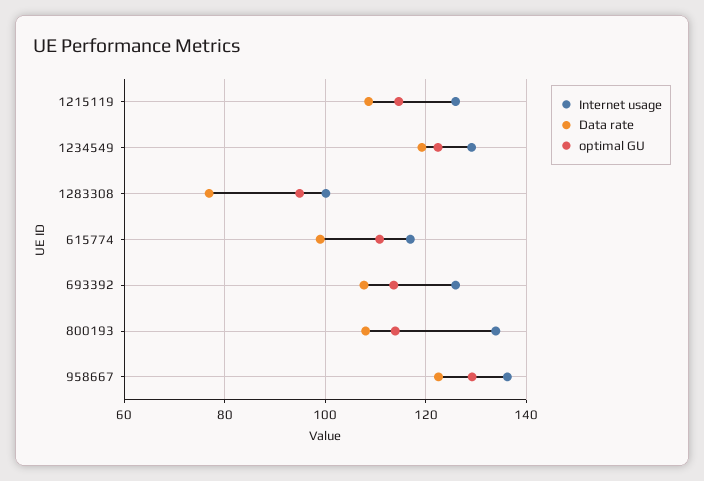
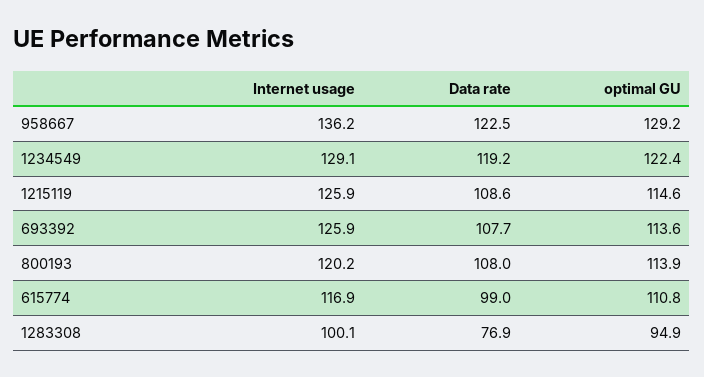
Internet usage, 800193: 134 -> 120.2

